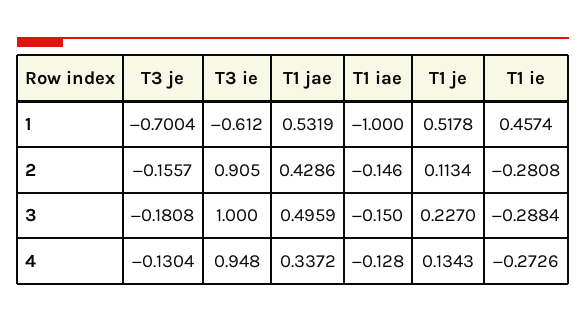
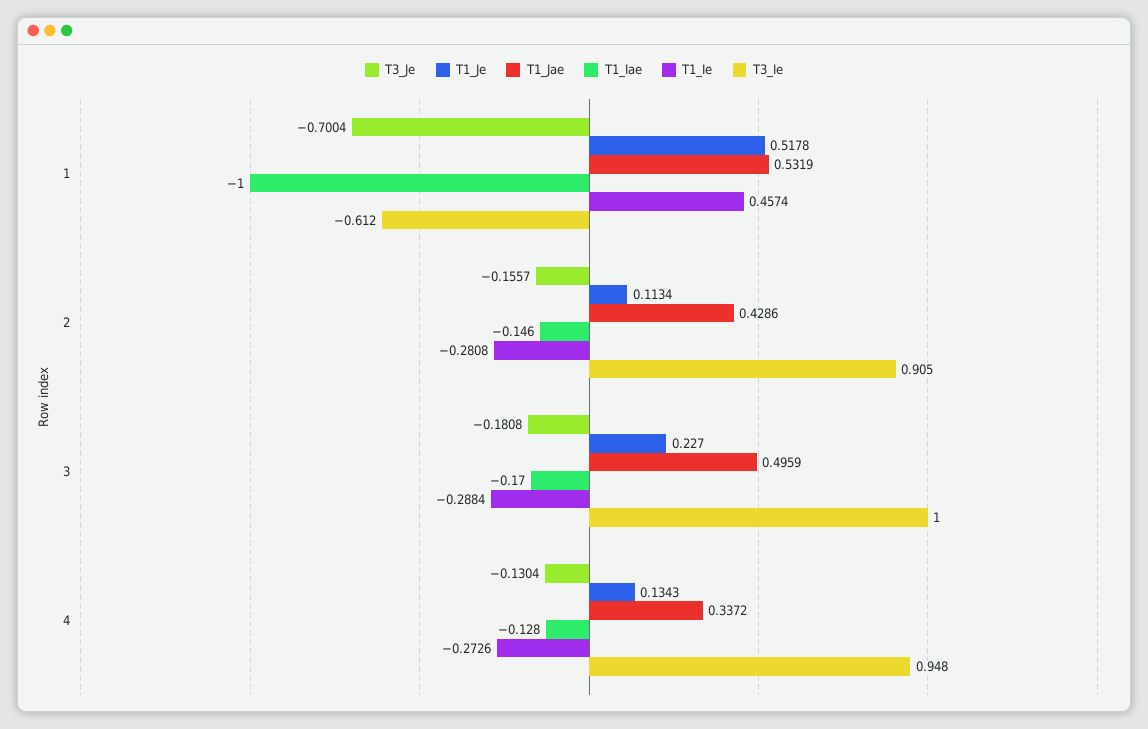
T1 iae, 3: -0.15 -> -0.17

